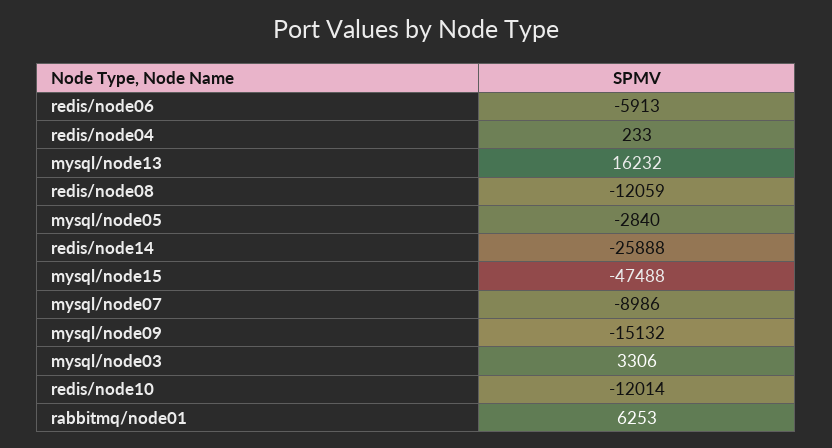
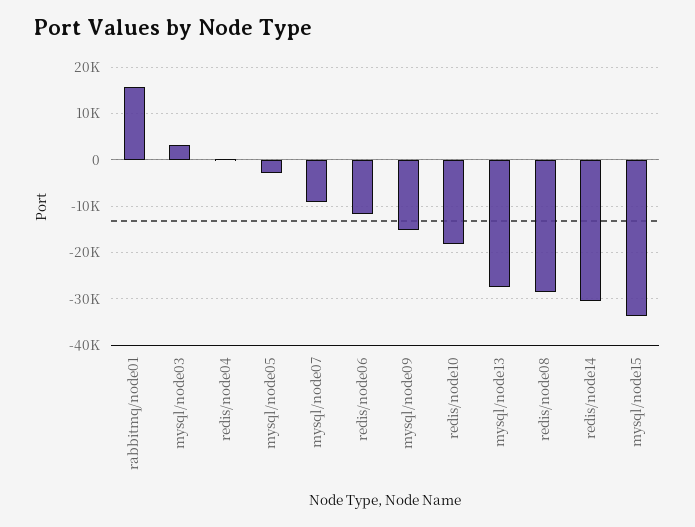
redis/node06: -5913 -> -12000
mysql/node13: 16232 -> -28000
redis/node08: -12059 -> -28000
redis/node14: -25888 -> -30000
mysql/node15: -47488 -> -34000
redis/node10: -12014 -> -18000
rabbitmq/node01: 6253 -> 16000

